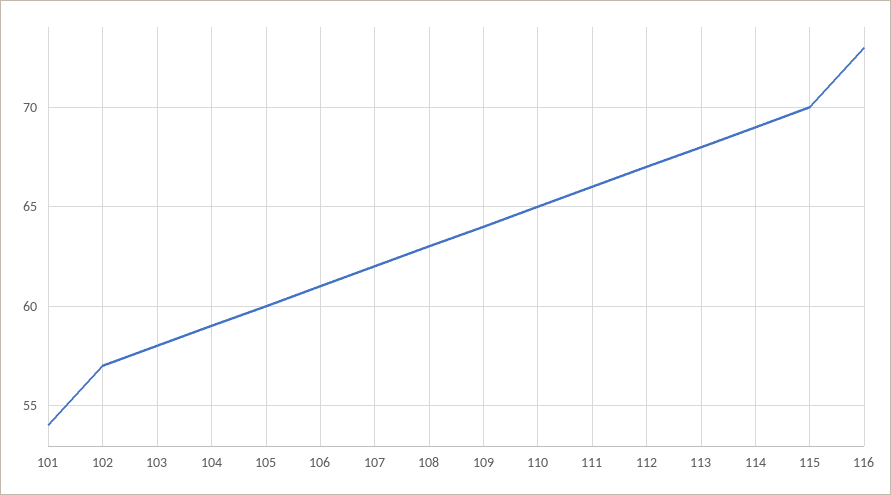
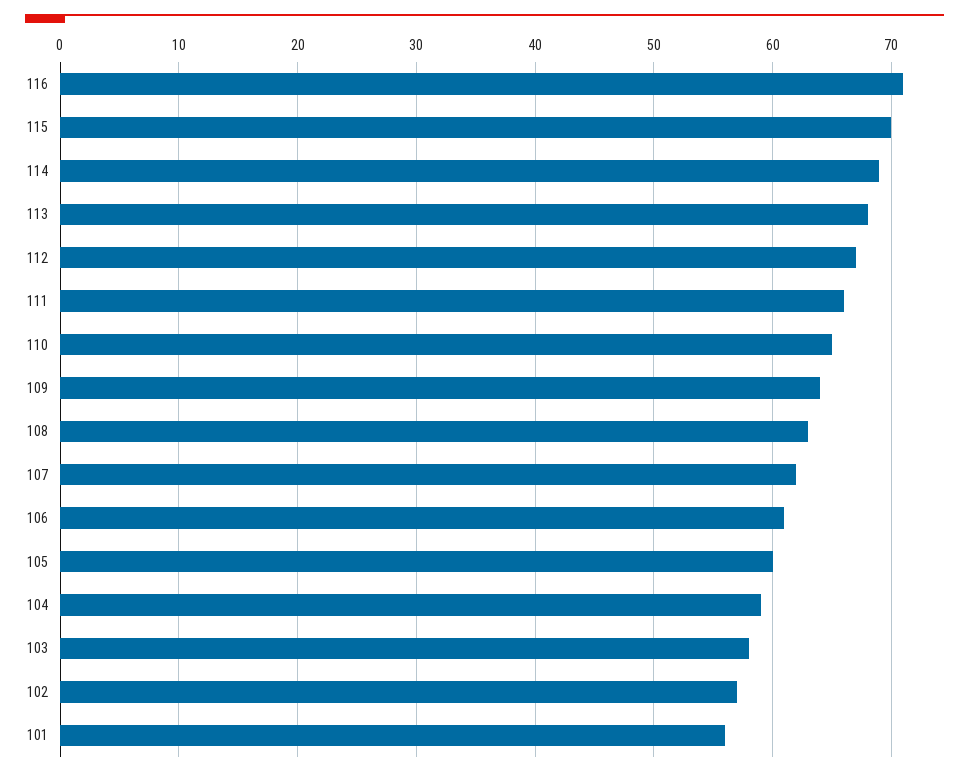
101: 54 -> 56
116: 73 -> 71

